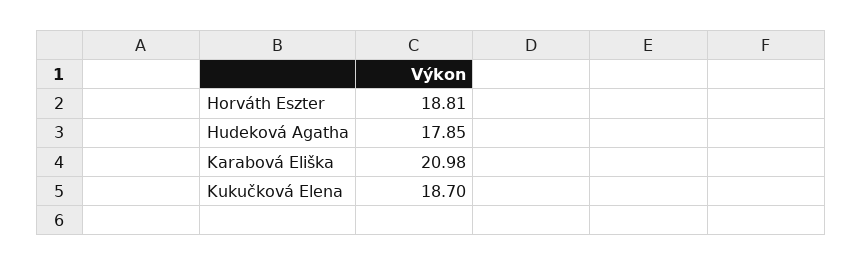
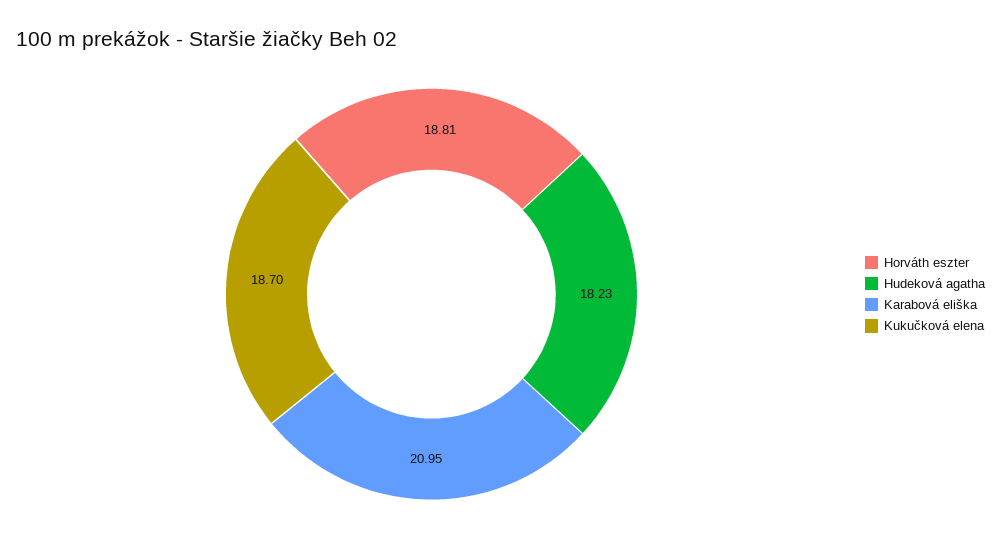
Hudeková Agatha: 17.85 -> 18.23
Karabová Eliška: 20.98 -> 20.95

